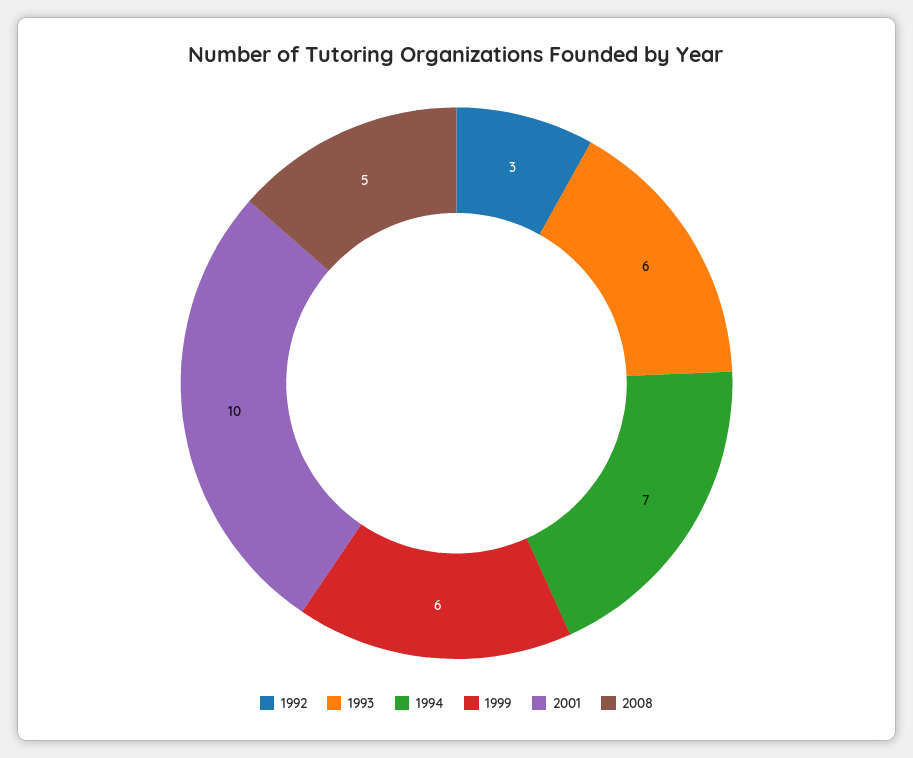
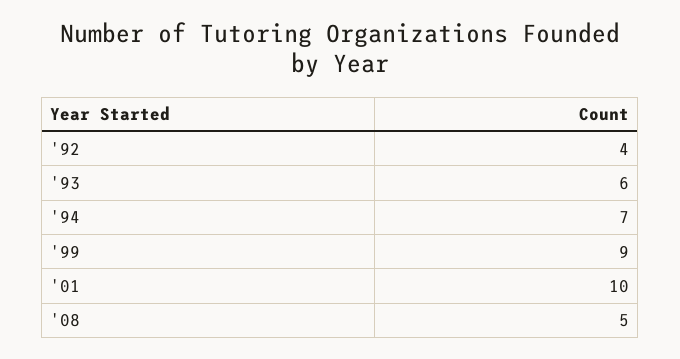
1992: 3 -> 4
1999: 6 -> 9

